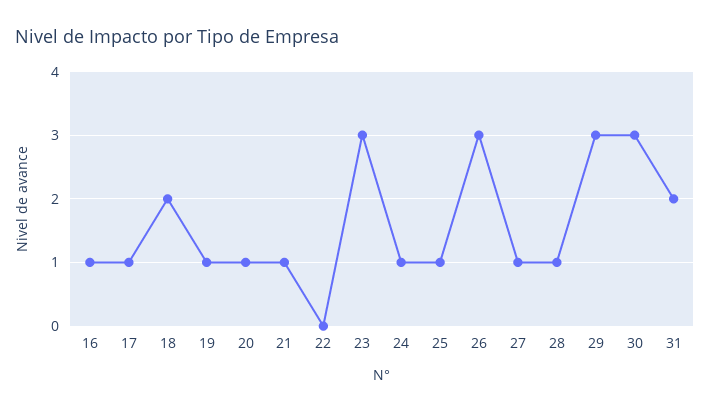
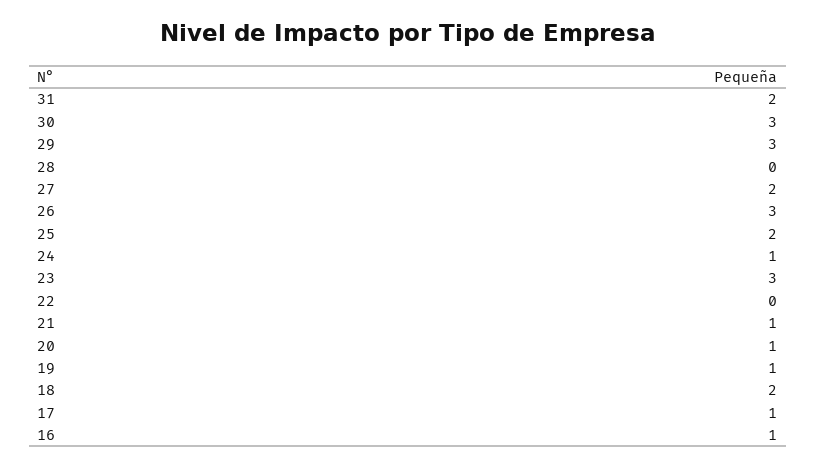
25: 1 -> 2
27: 1 -> 2
28: 1 -> 0

